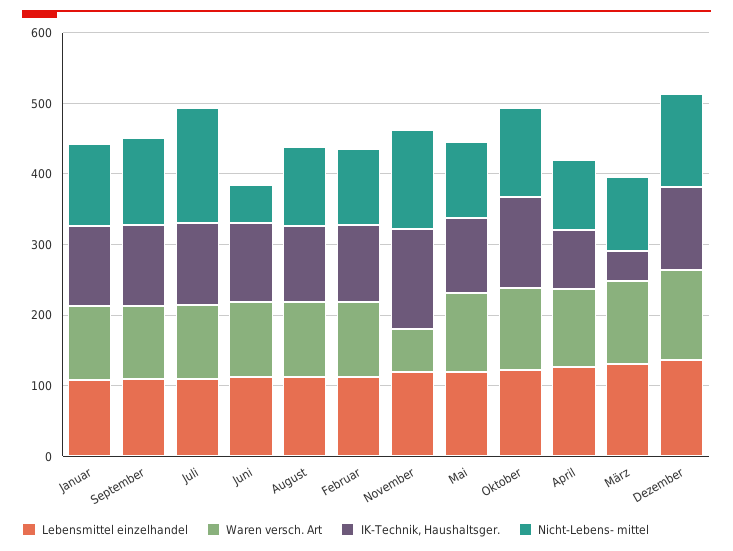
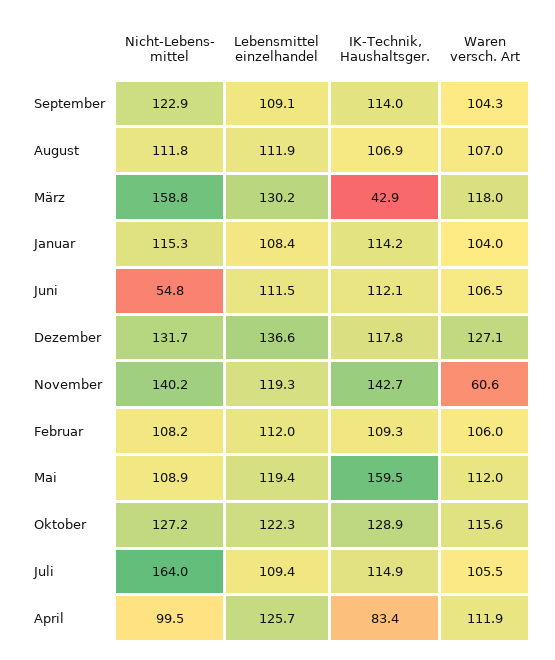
IK-Technik, Haushaltsger., Mai: 100 -> 159.5
Nicht-Lebens- mittel, März: 100 -> 158.8

